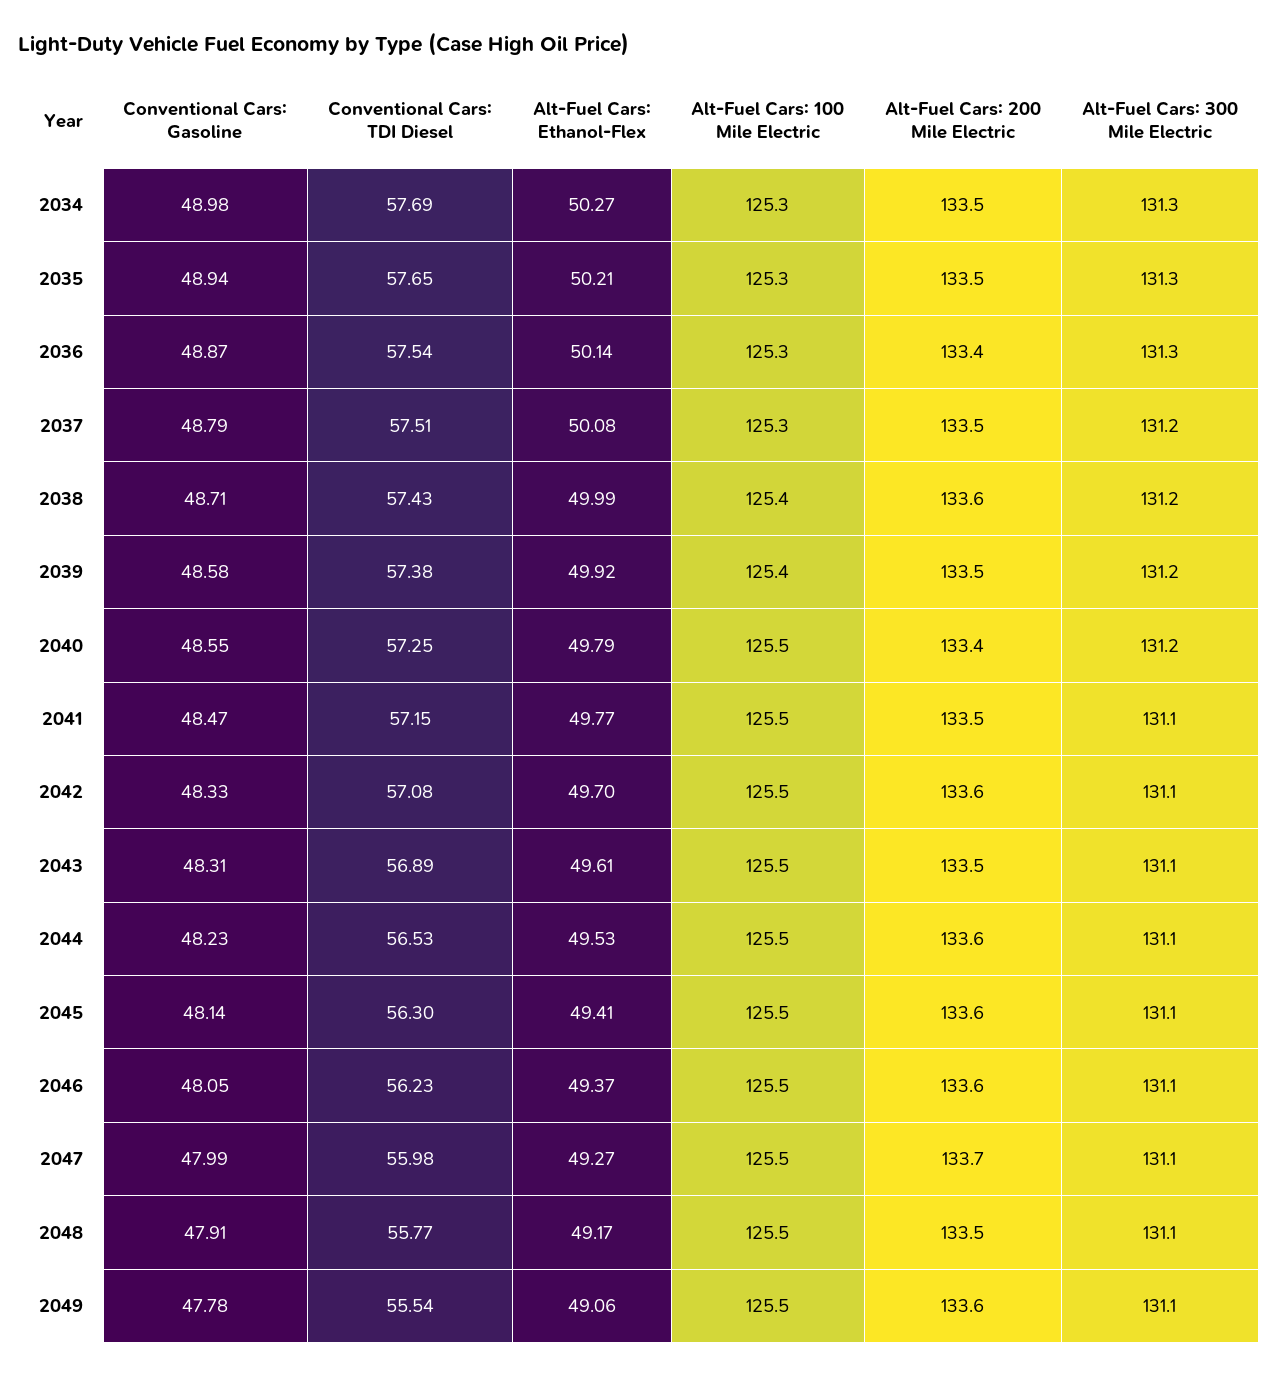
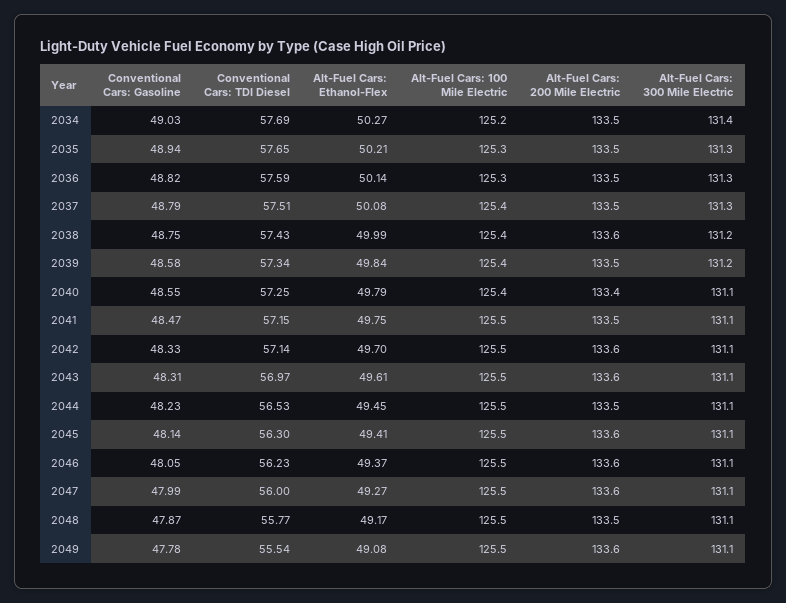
Conventional Cars: Gasoline, 2034: 48.98 -> 49.03
Alt-Fuel Cars: 100 Mile Electric, 2034: 125.3 -> 125.2
Alt-Fuel Cars: 300 Mile Electric, 2034: 131.3 -> 131.4
Conventional Cars: Gasoline, 2036: 48.87 -> 48.82
Conventional Cars: TDI Diesel, 2036: 57.54 -> 57.59
Alt-Fuel Cars: 200 Mile Electric, 2036: 133.4 -> 133.5
Alt-Fuel Cars: 100 Mile Electric, 2037: 125.3 -> 125.4
Alt-Fuel Cars: 300 Mile Electric, 2037: 131.2 -> 131.3
Conventional Cars: Gasoline, 2038: 48.71 -> 48.75
Conventional Cars: TDI Diesel, 2039: 57.38 -> 57.34
Alt-Fuel Cars: Ethanol-Flex, 2039: 49.92 -> 49.84
Alt-Fuel Cars: 100 Mile Electric, 2040: 125.5 -> 125.4
Alt-Fuel Cars: 300 Mile Electric, 2040: 131.2 -> 131.1
Alt-Fuel Cars: Ethanol-Flex, 2041: 49.77 -> 49.75
Conventional Cars: TDI Diesel, 2042: 57.08 -> 57.14
Conventional Cars: TDI Diesel, 2043: 56.89 -> 56.97
Alt-Fuel Cars: 200 Mile Electric, 2043: 133.5 -> 133.6
Alt-Fuel Cars: Ethanol-Flex, 2044: 49.53 -> 49.45
Alt-Fuel Cars: 200 Mile Electric, 2044: 133.6 -> 133.5
Conventional Cars: TDI Diesel, 2047: 55.98 -> 56
Alt-Fuel Cars: 200 Mile Electric, 2047: 133.7 -> 133.6
Conventional Cars: Gasoline, 2048: 47.91 -> 47.87
Alt-Fuel Cars: Ethanol-Flex, 2049: 49.06 -> 49.08

